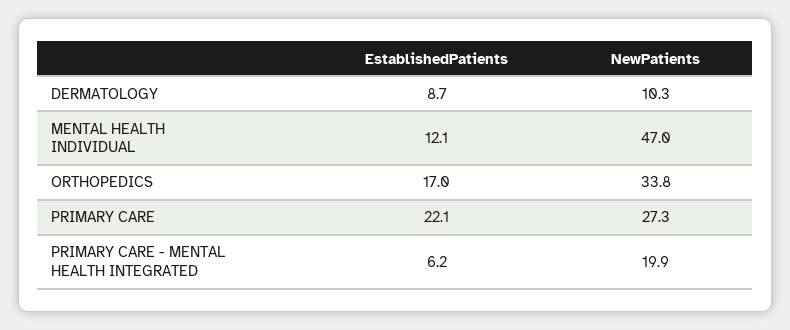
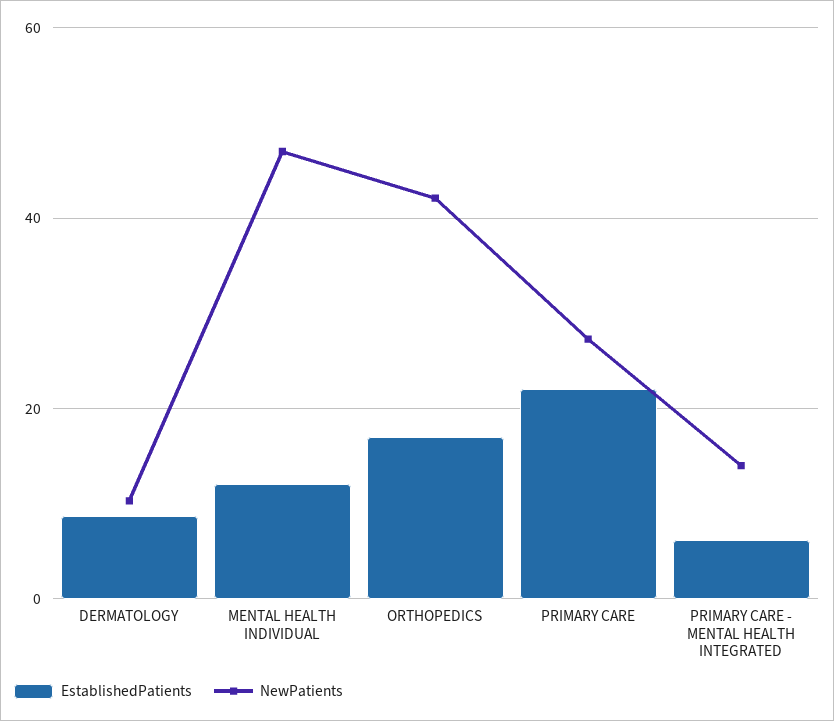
NewPatients, ORTHOPEDICS: 33.8 -> 42
NewPatients, PRIMARY CARE - MENTAL HEALTH INTEGRATED: 19.9 -> 14

